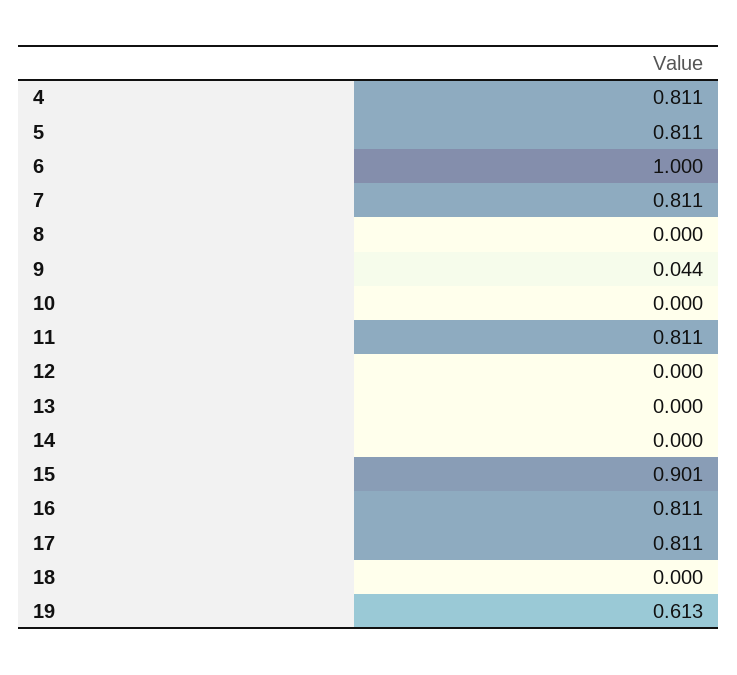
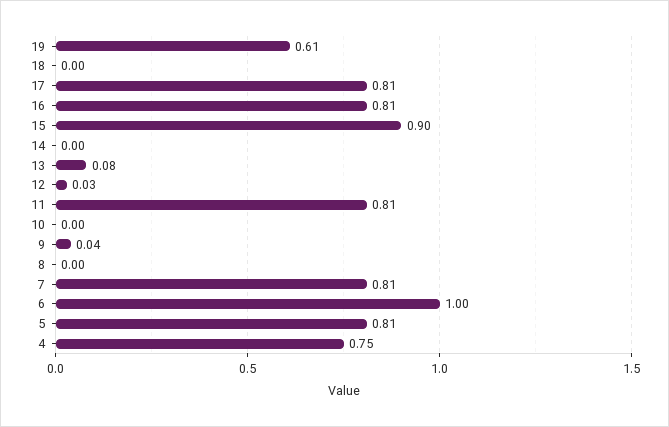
4: 0.811 -> 0.75
12: 0 -> 0.03
13: 0 -> 0.08

